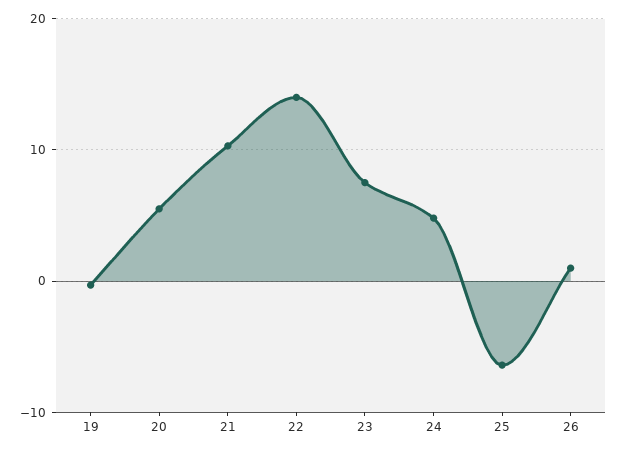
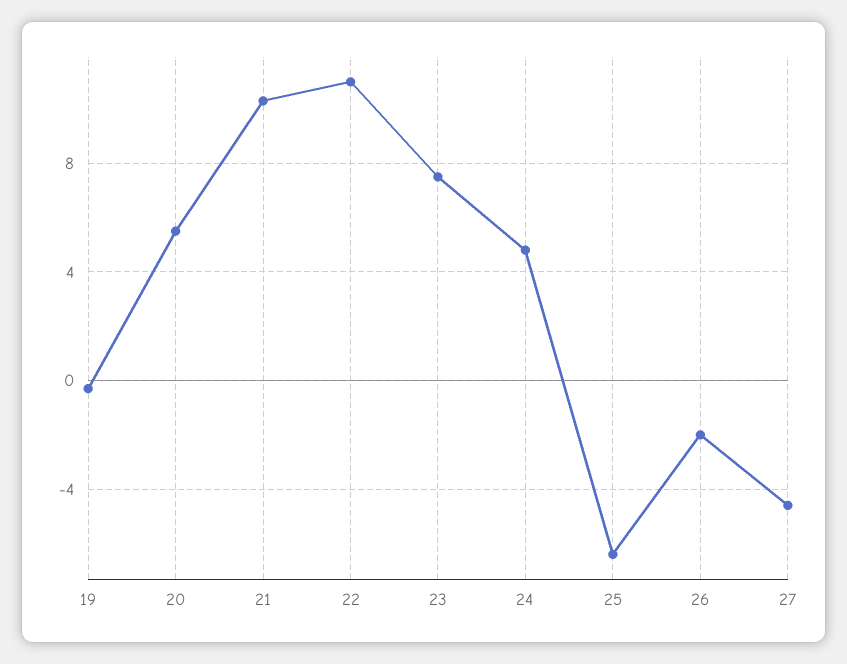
22: 14 -> 11
26: 1 -> -2
27: none -> -4.5

